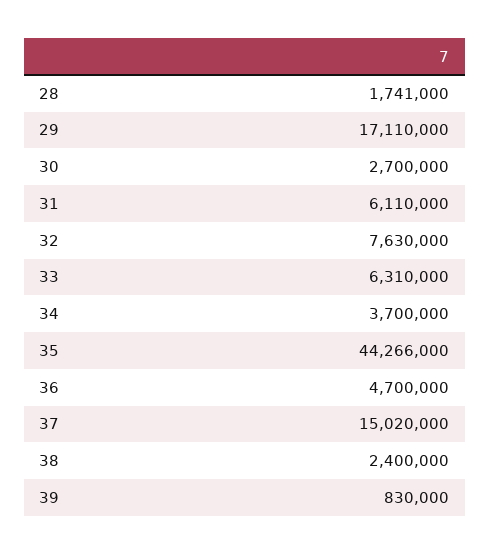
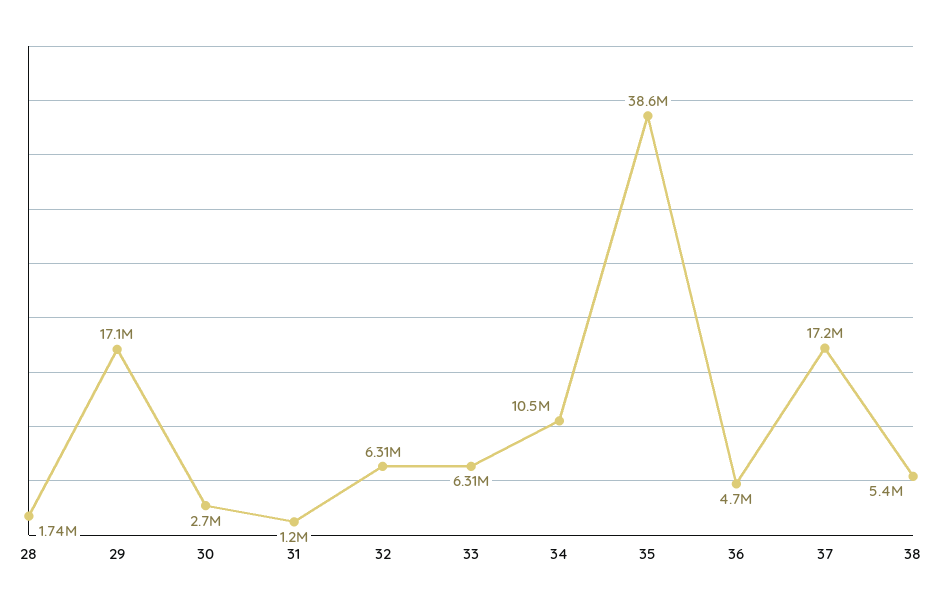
31: 6110000 -> 1200000
32: 7630000 -> 6310000
34: 3700000 -> 10500000
35: 44266000 -> 38600000
37: 15020000 -> 17200000
38: 2400000 -> 5400000
39: 830000 -> none

